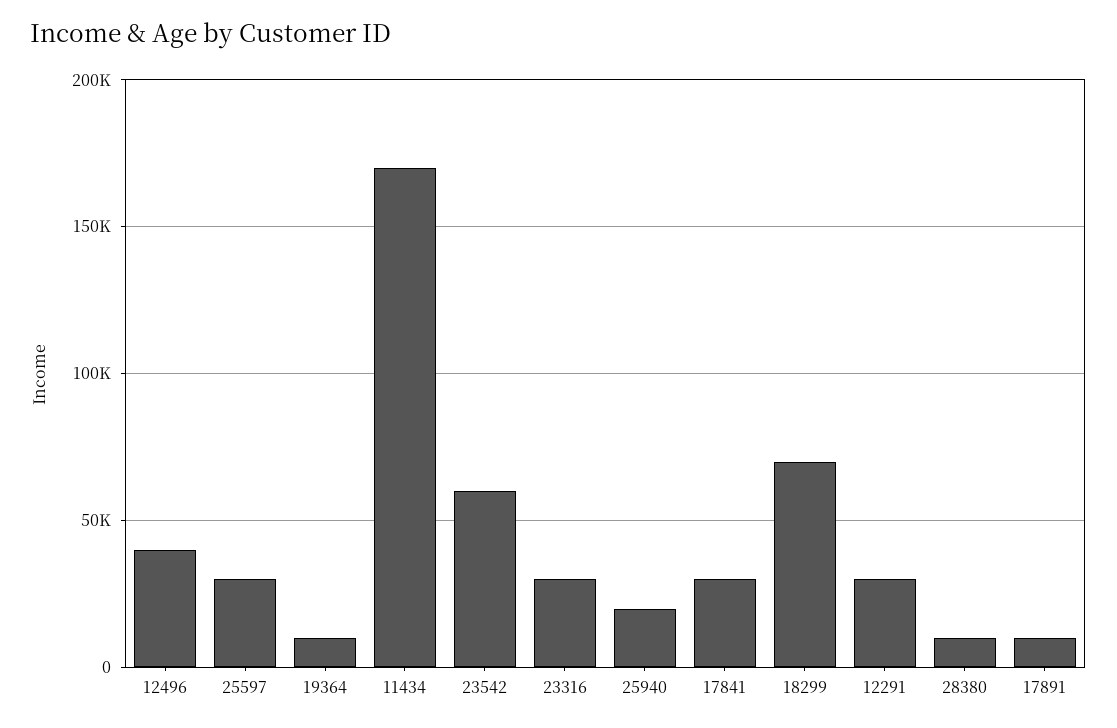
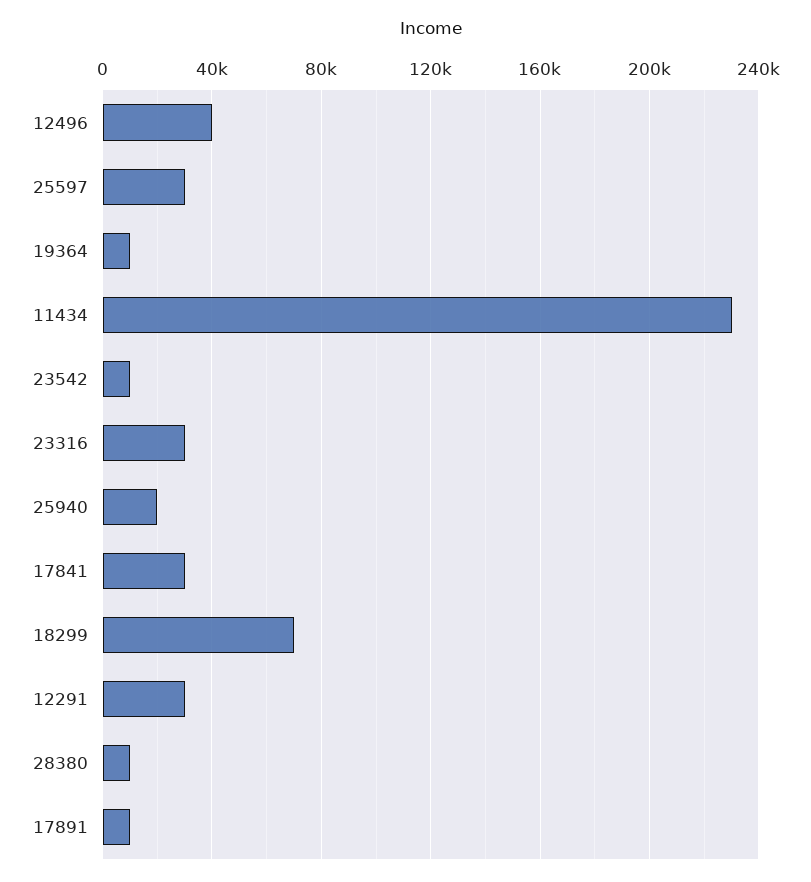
11434: 170000 -> 230000
23542: 60000 -> 10000

